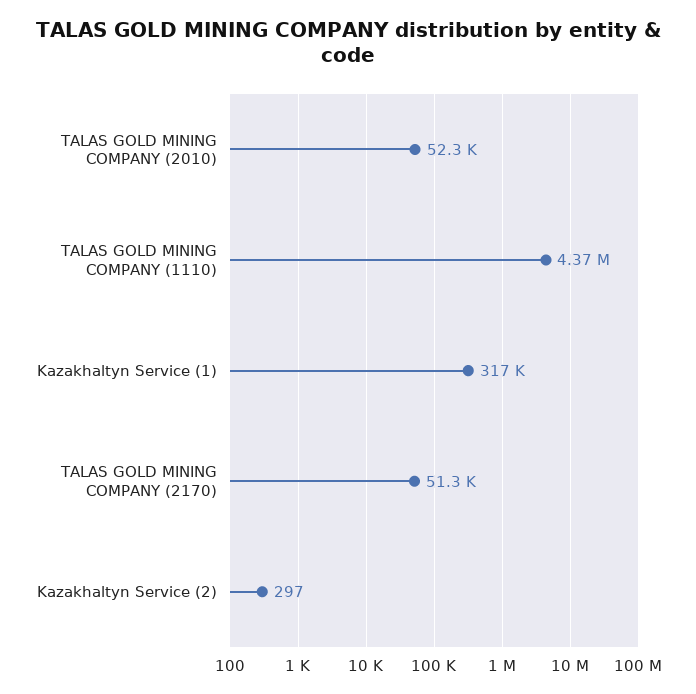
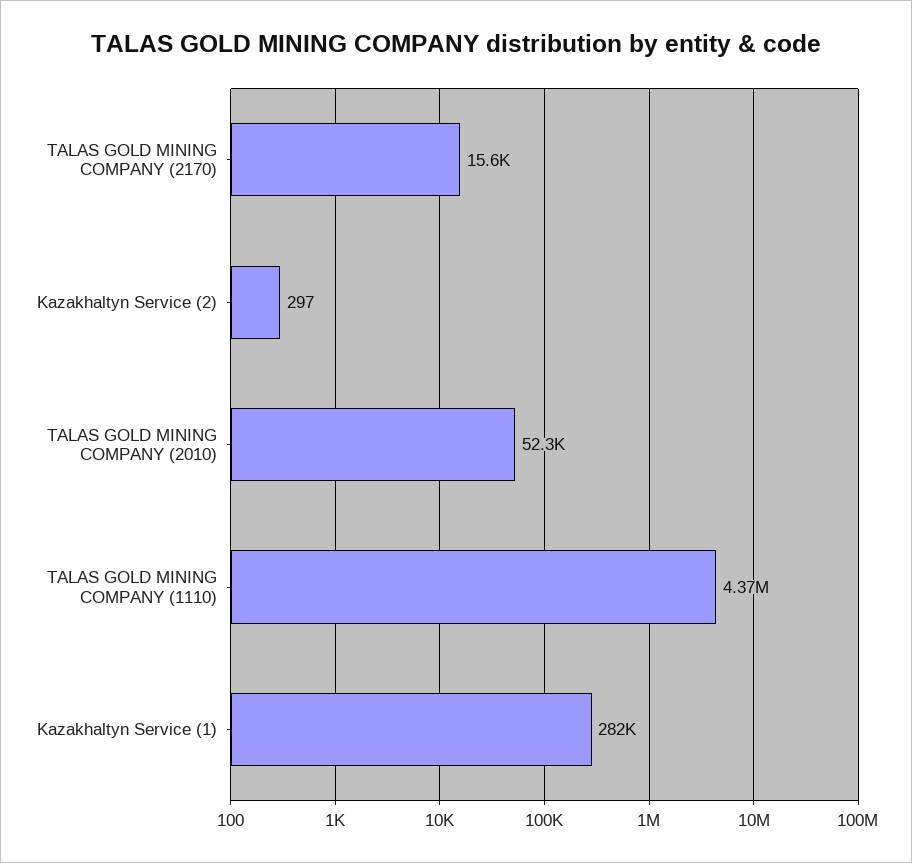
Kazakhaltyn Service (1): 317000 -> 282000
TALAS GOLD MINING COMPANY (2170): 51300 -> 15600

